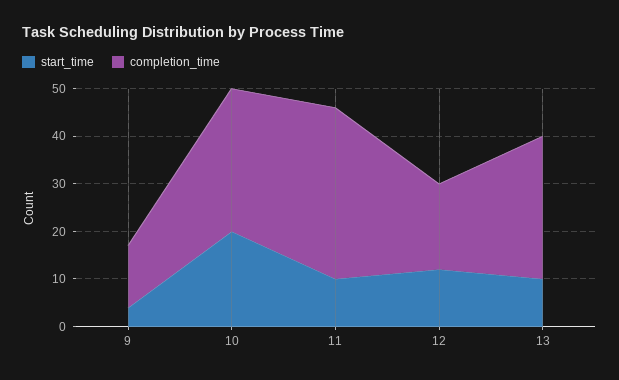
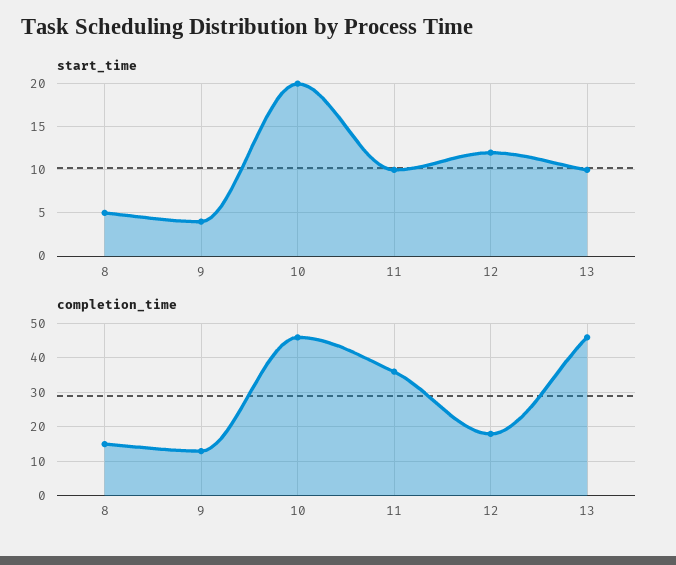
completion_time, 10: 30 -> 45
completion_time, 13: 30 -> 45
start_time, 8: none -> 5
completion_time, 8: none -> 15

